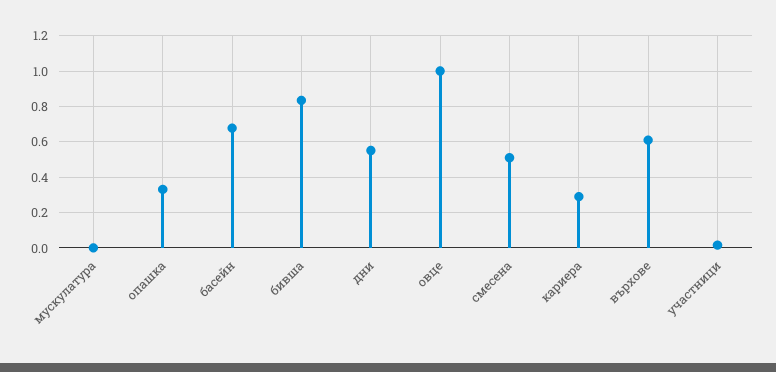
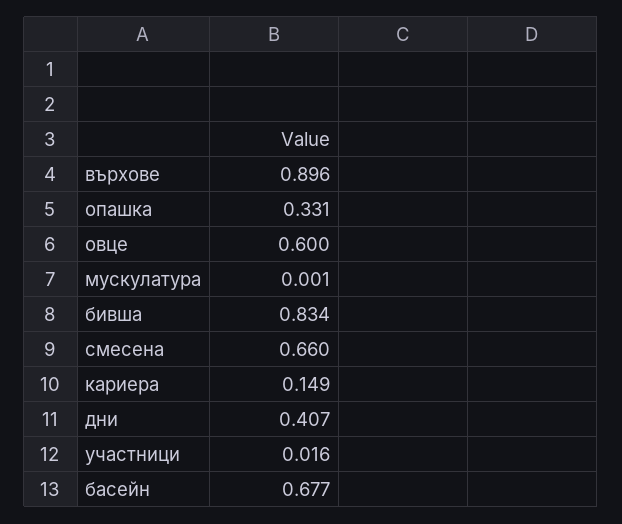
дни: 0.55 -> 0.407
овце: 1 -> 0.6
смесена: 0.5 -> 0.66
кариера: 0.3 -> 0.149
върхове: 0.6 -> 0.896

